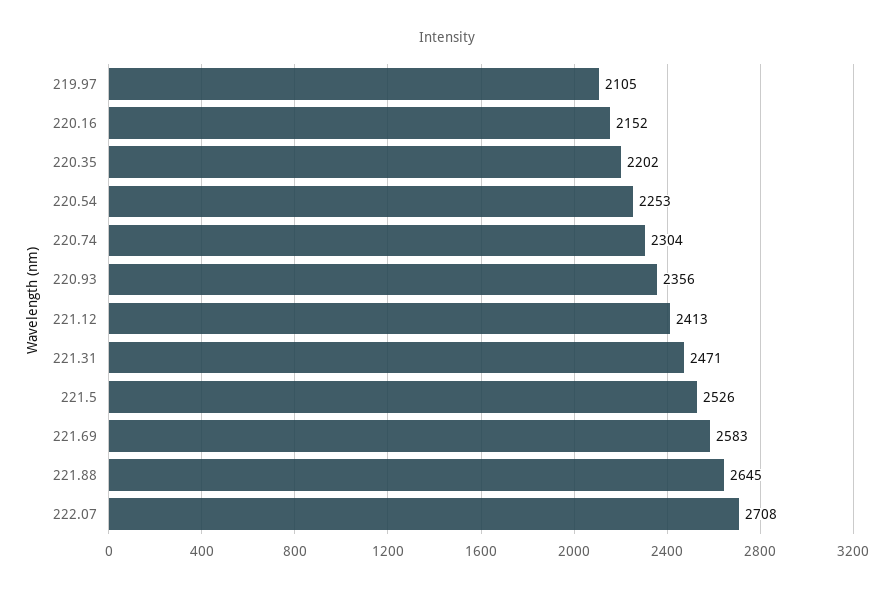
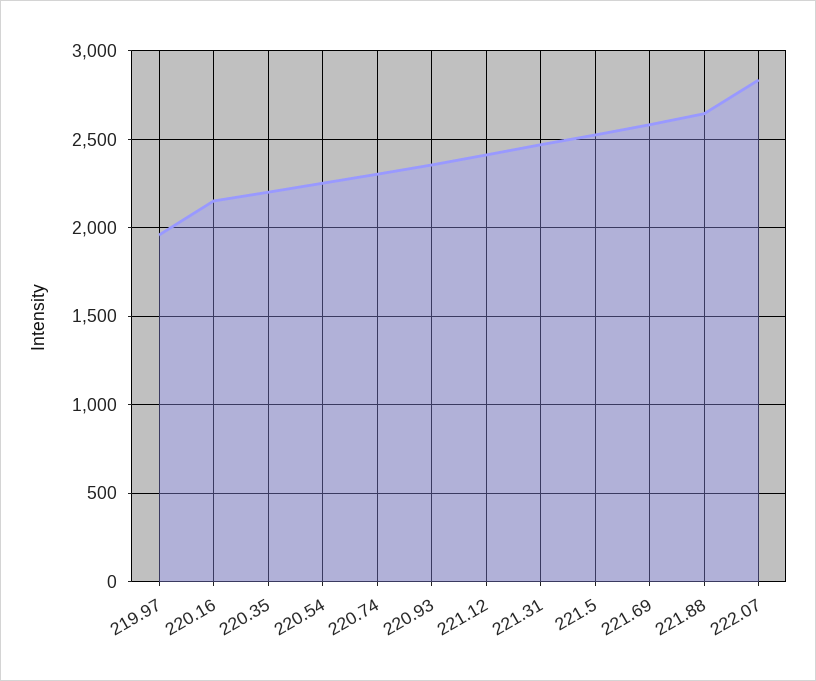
219.97: 2105 -> 1950
222.07: 2708 -> 2850

